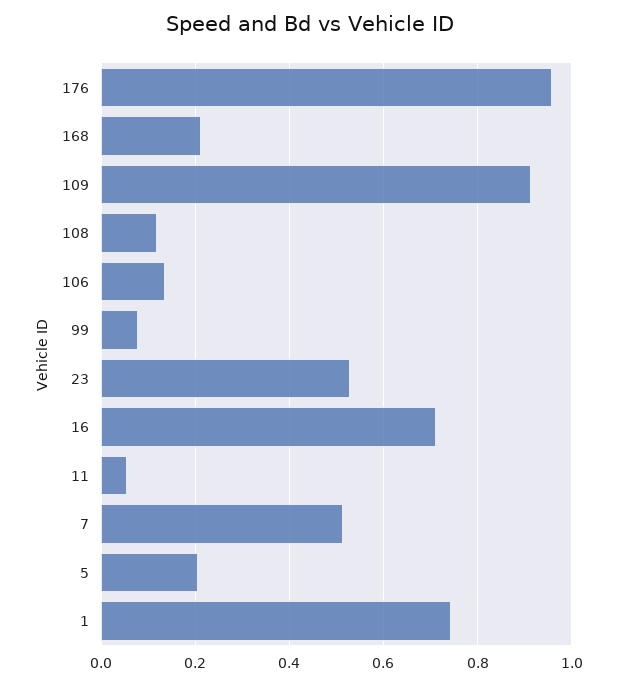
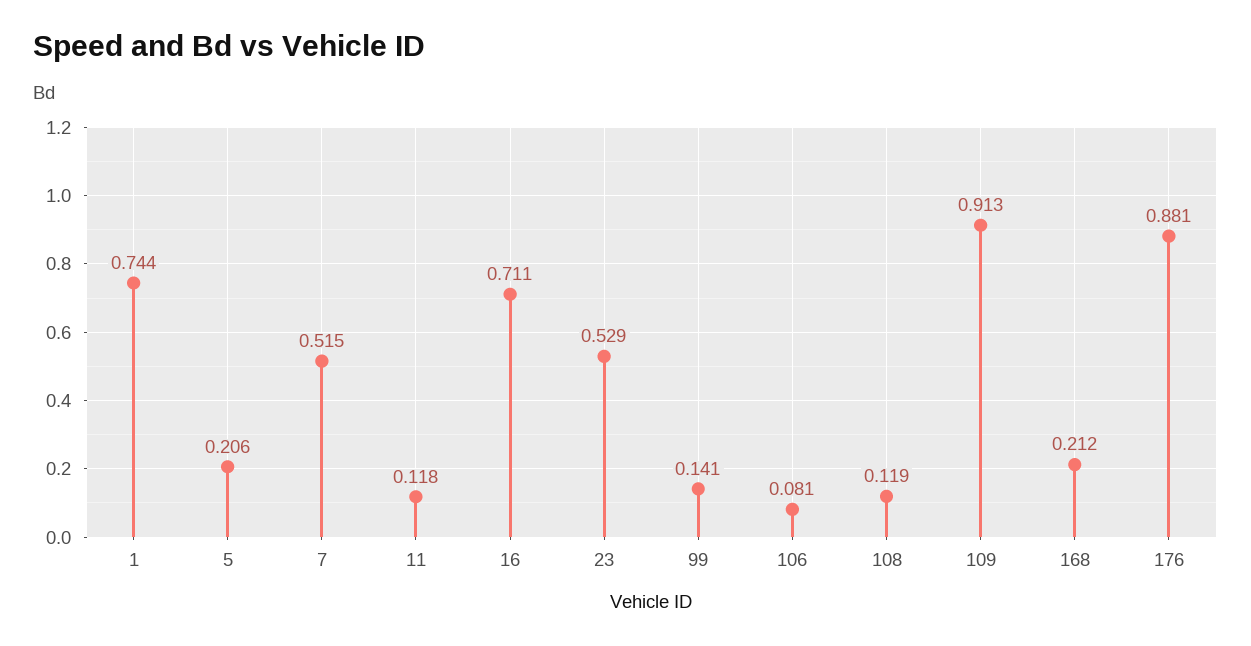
176: 0.96 -> 0.881
106: 0.14 -> 0.081
99: 0.08 -> 0.141
11: 0.06 -> 0.118

